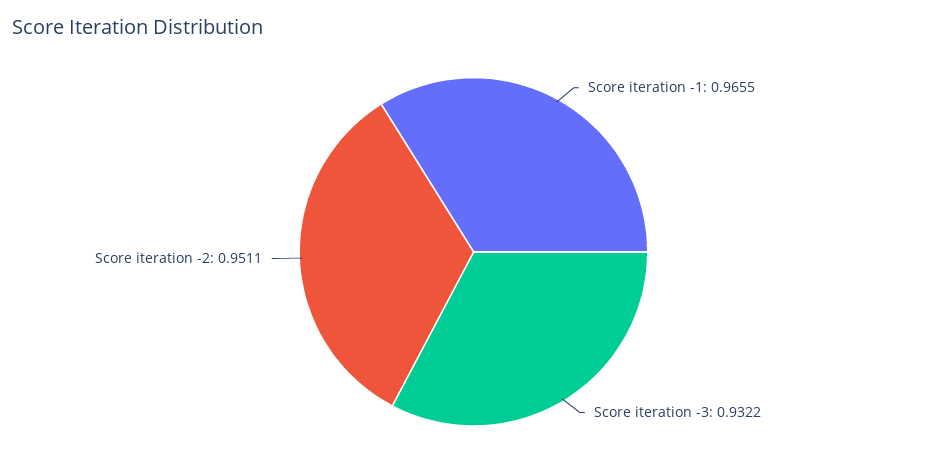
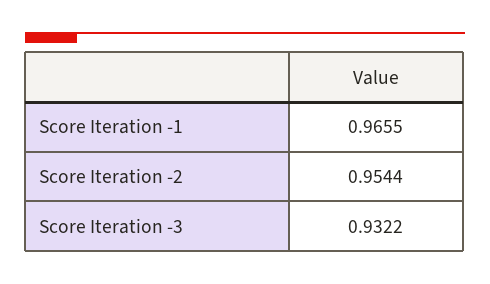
Score iteration -2: 0.9511 -> 0.9544

